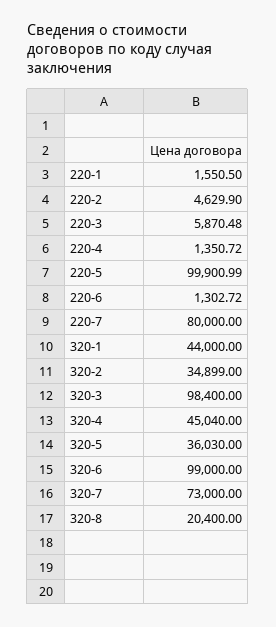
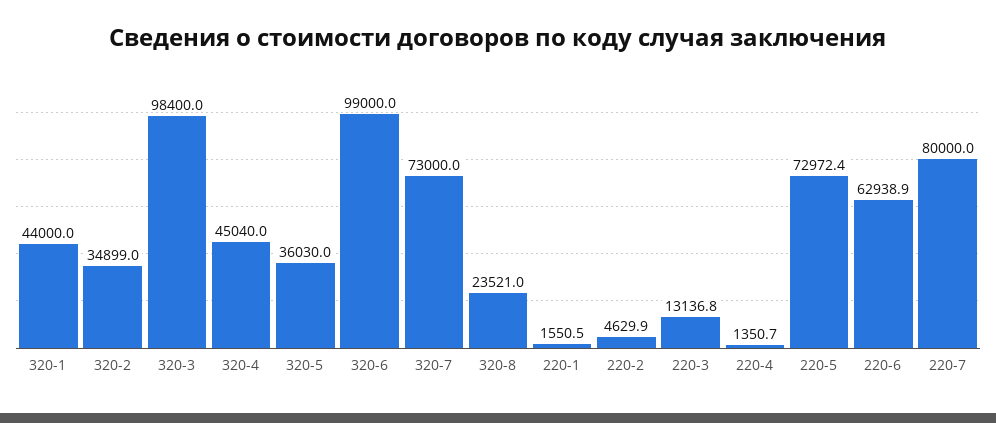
220-3: 5870.48 -> 13136.8
220-5: 99900.99 -> 72972.4
220-6: 1302.72 -> 62938.9
320-8: 20400 -> 23521

